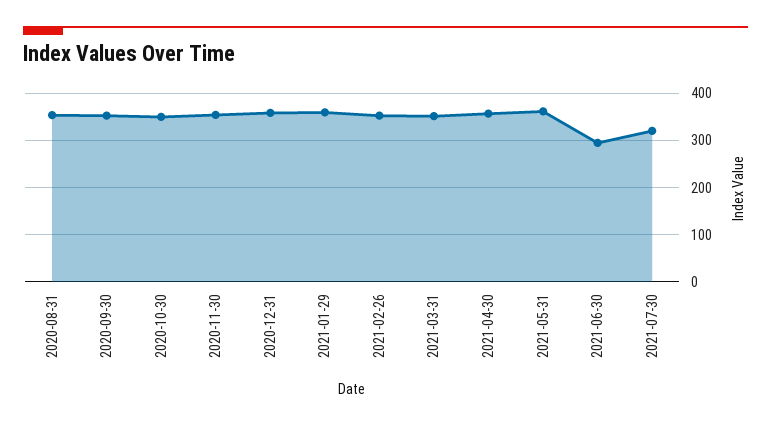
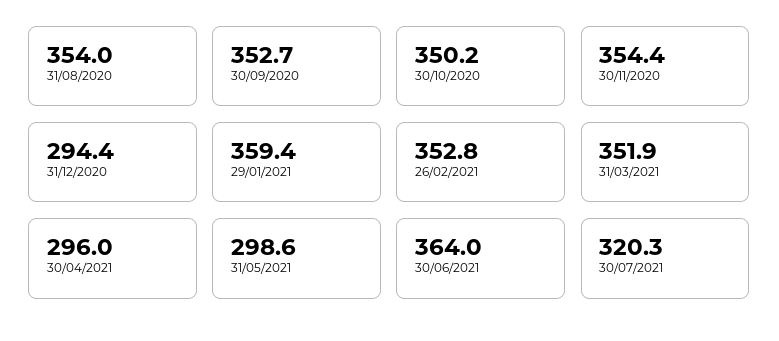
2020-12-31: 360 -> 294.4
2021-04-30: 360 -> 296
2021-05-31: 360 -> 298.6
2021-06-30: 300 -> 364

